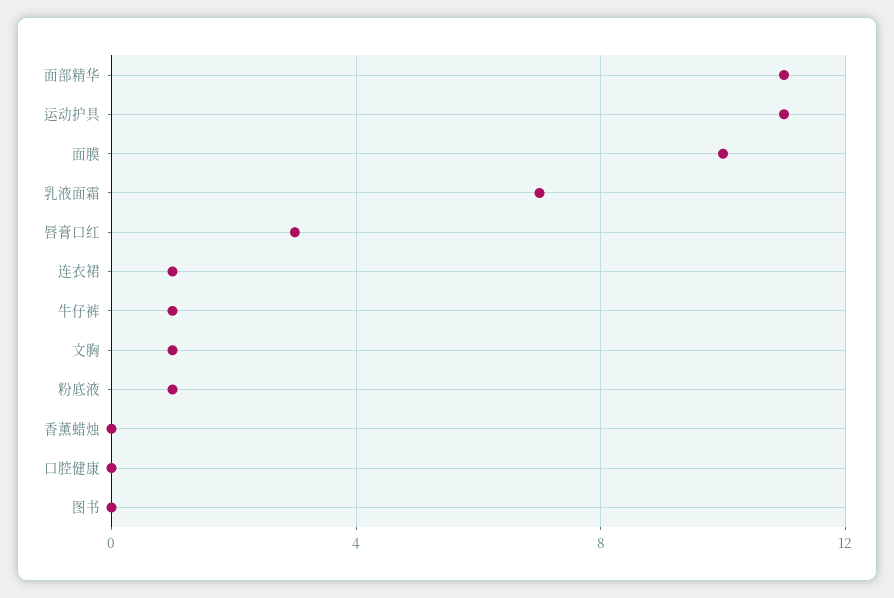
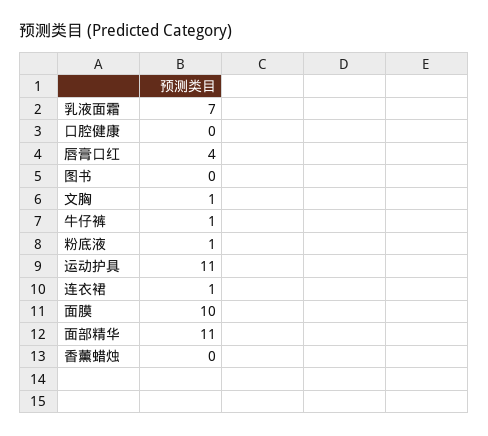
唇膏口红: 3 -> 4

